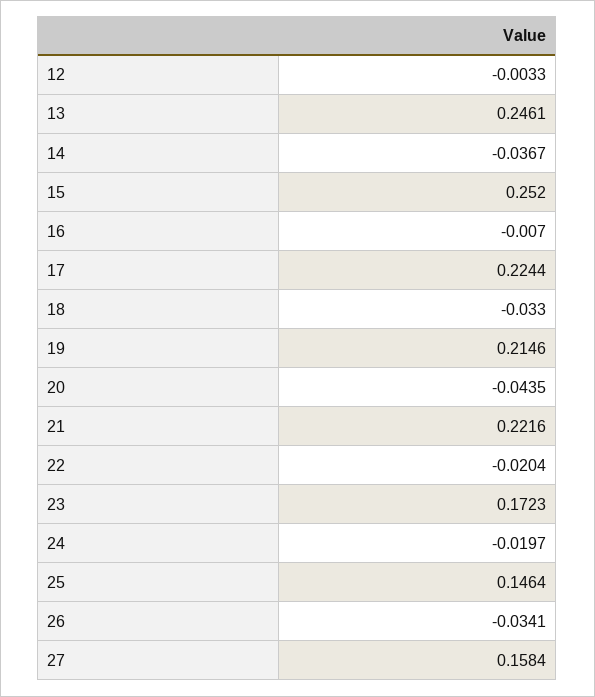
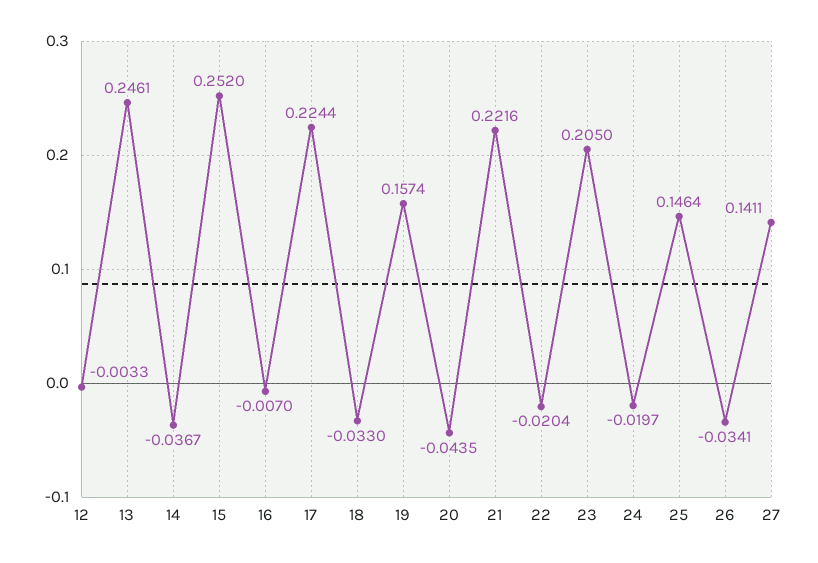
19: 0.2146 -> 0.1574
23: 0.1723 -> 0.205
27: 0.1584 -> 0.1411

